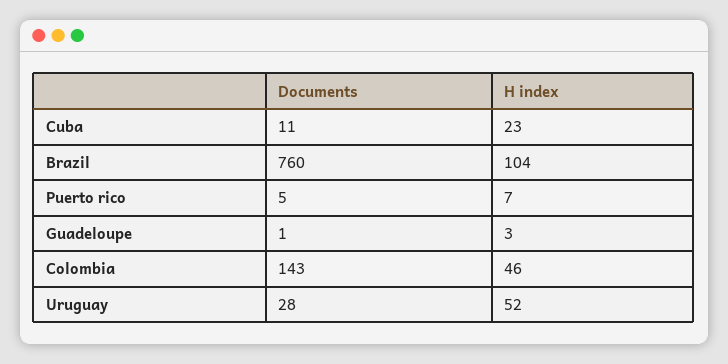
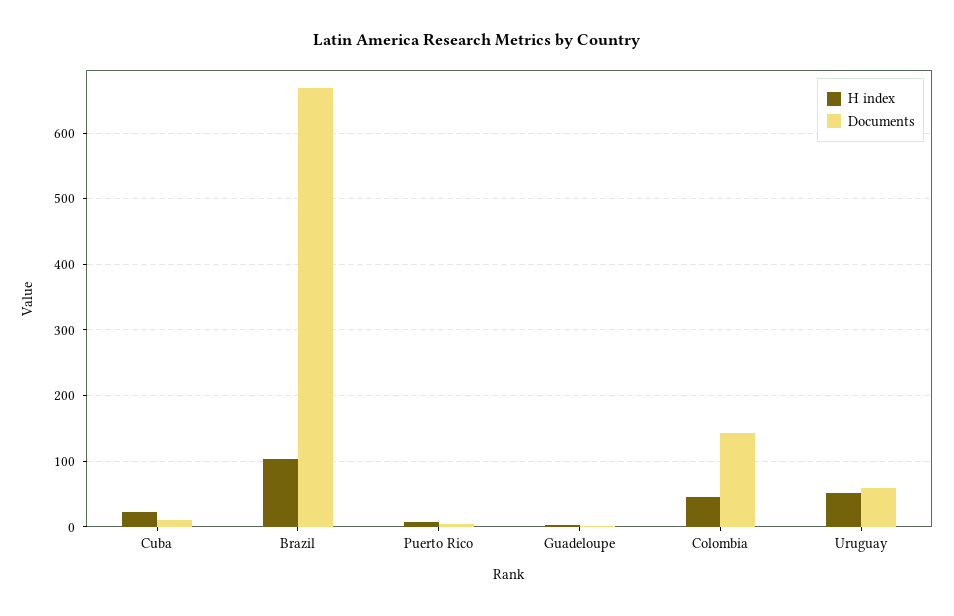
Documents, Brazil: 760 -> 670
Documents, Uruguay: 28 -> 60

